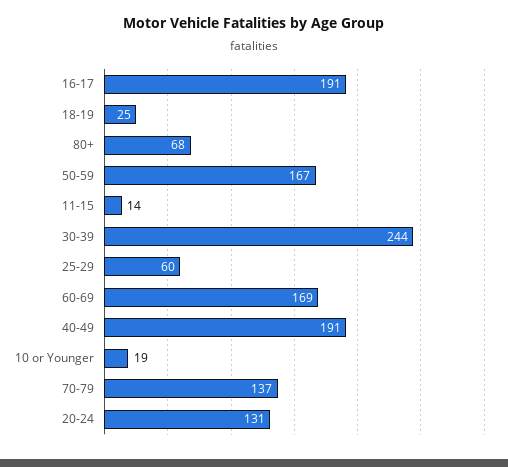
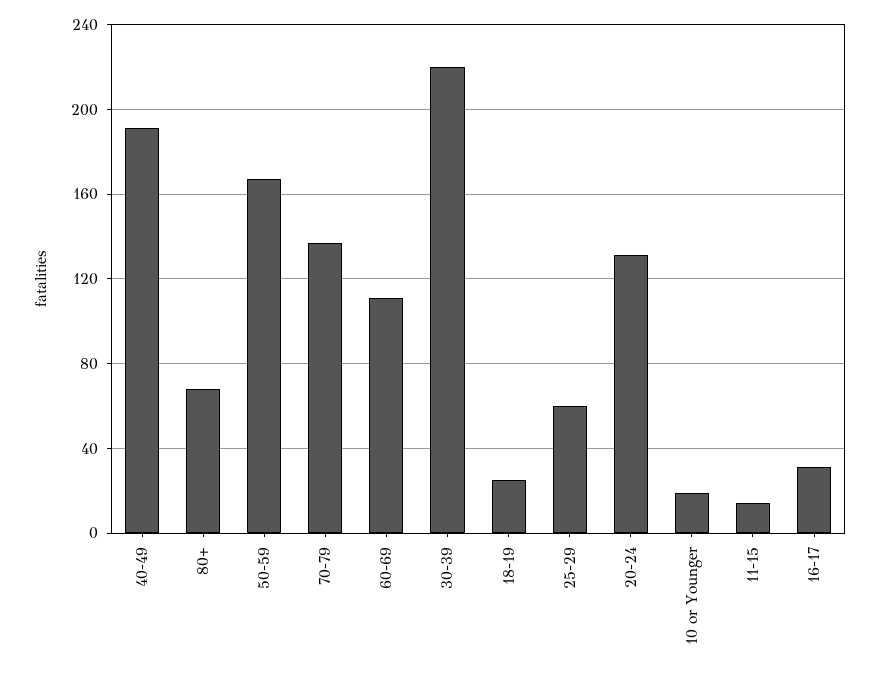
16-17: 191 -> 30
30-39: 244 -> 220
60-69: 169 -> 110

